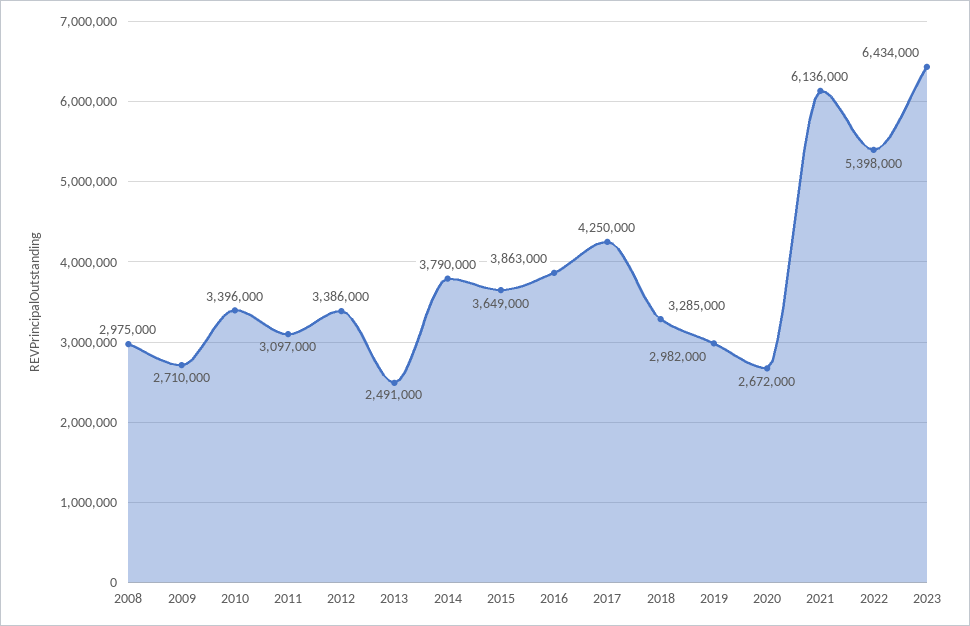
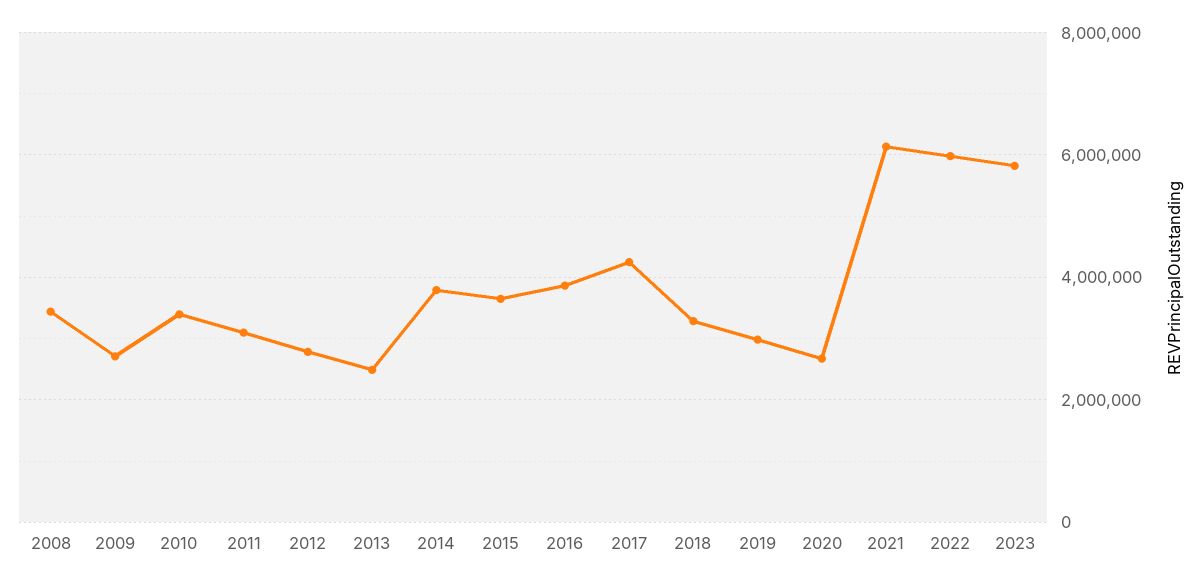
2008: 2975000 -> 3400000
2012: 3386000 -> 2800000
2022: 5398000 -> 6000000
2023: 6434000 -> 5800000

